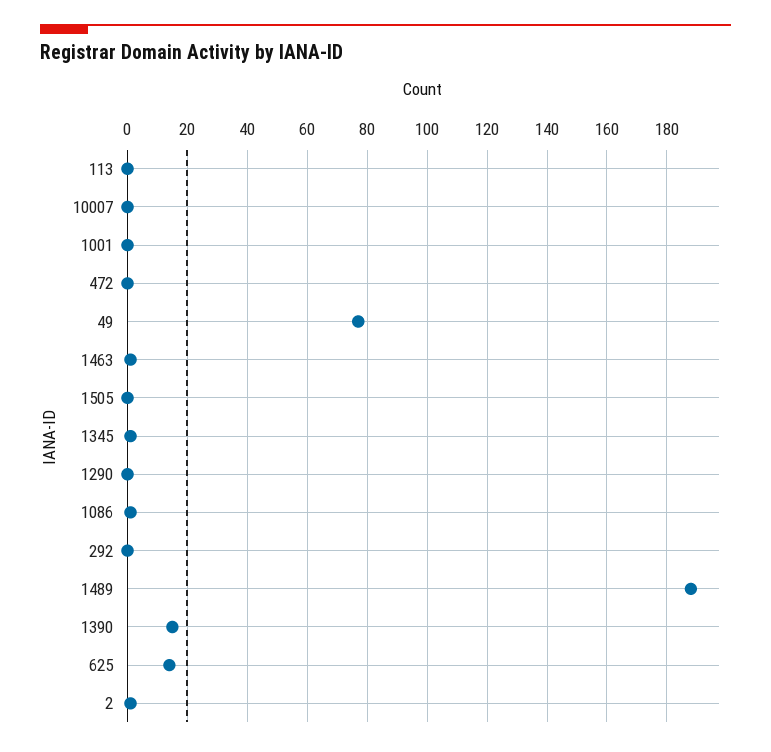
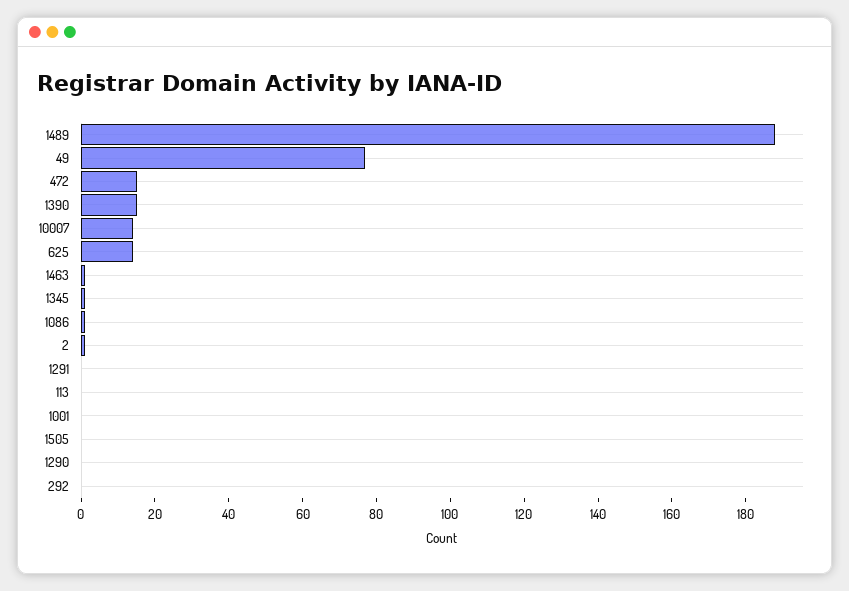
10007: 0 -> 15
472: 0 -> 15
1291: none -> 0

